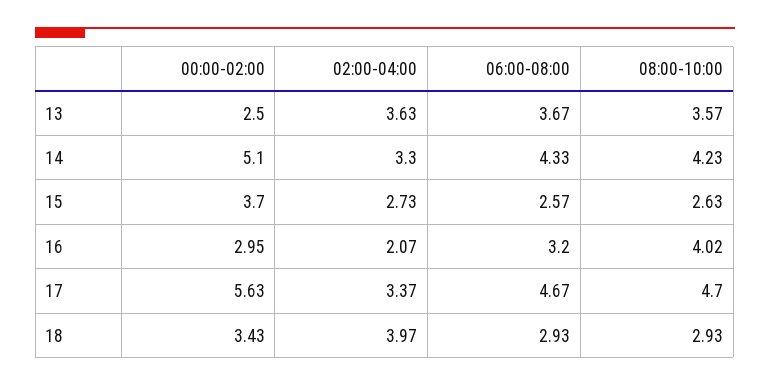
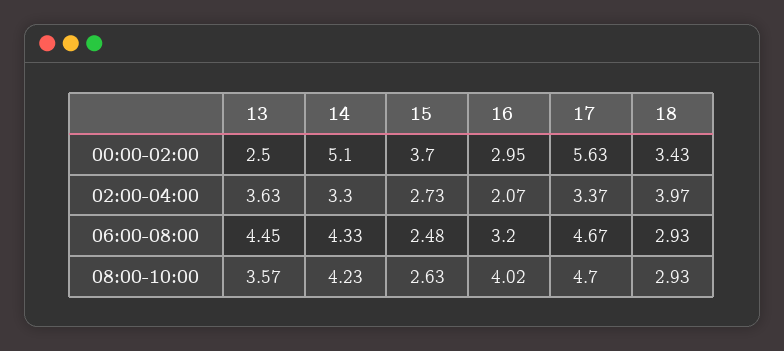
06:00-08:00, 13: 3.67 -> 4.45
06:00-08:00, 15: 2.57 -> 2.48

